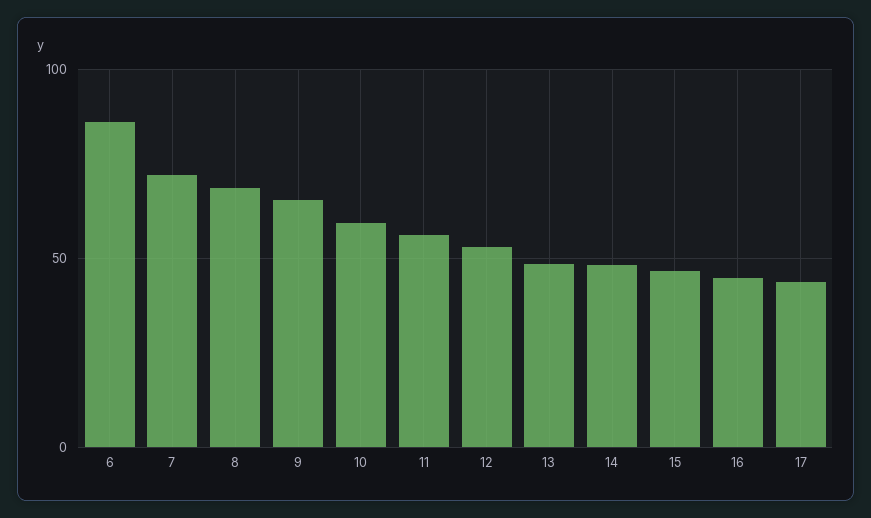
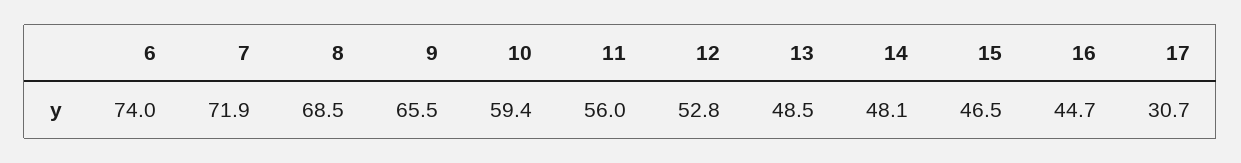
6: 85 -> 74
17: 45 -> 30.7

